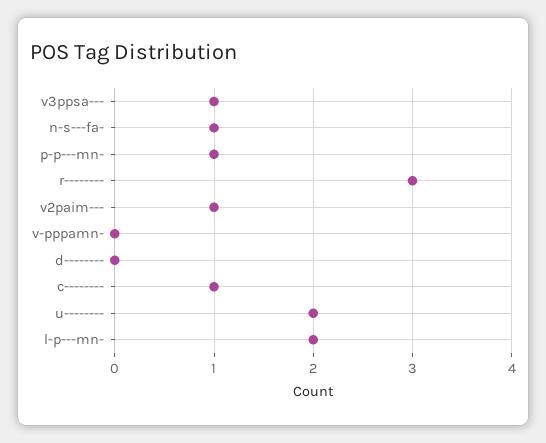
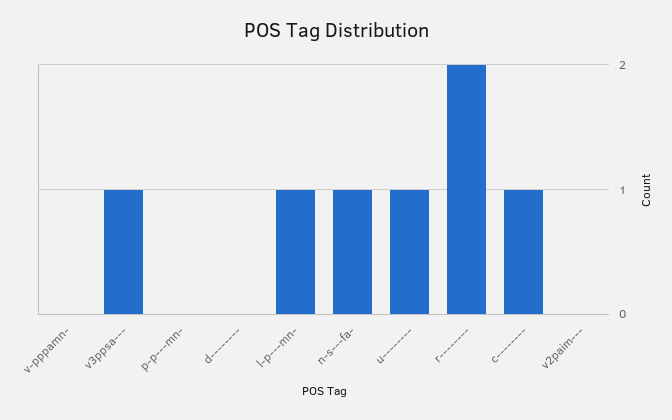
p-p---mn-: 1 -> 0
r--------: 3 -> 2
v2paim---: 1 -> 0
u--------: 2 -> 1
l-p---mn-: 2 -> 1

